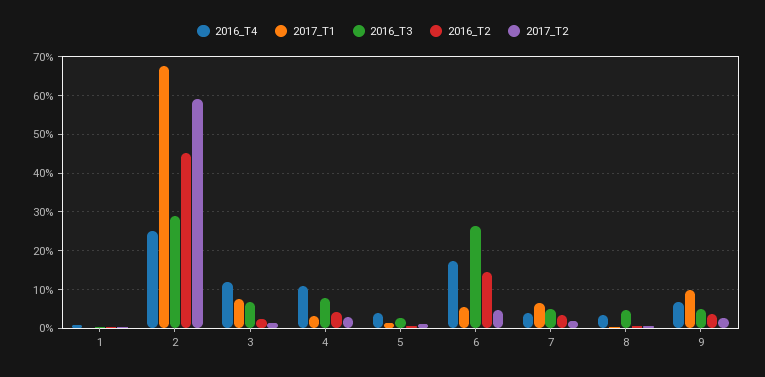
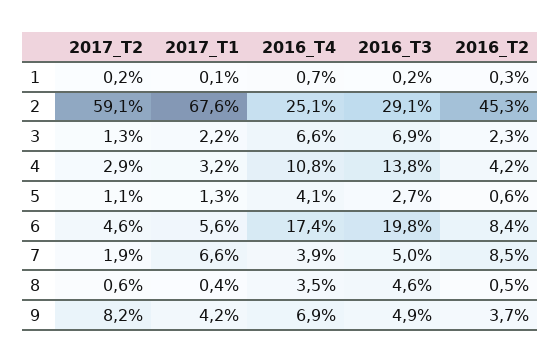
2016_T4, 3: 12 -> 6.6
2017_T1, 3: 8 -> 2.2
2016_T3, 4: 8 -> 13.8
2016_T3, 6: 26 -> 19.8
2016_T2, 6: 14 -> 8.4
2016_T2, 7: 4 -> 8.5
2017_T1, 9: 10 -> 4.2
2017_T2, 9: 2 -> 8.2

